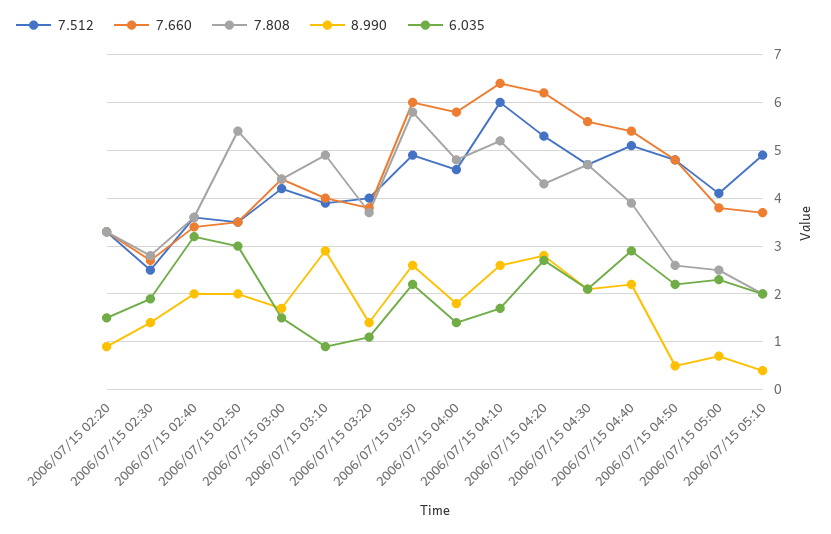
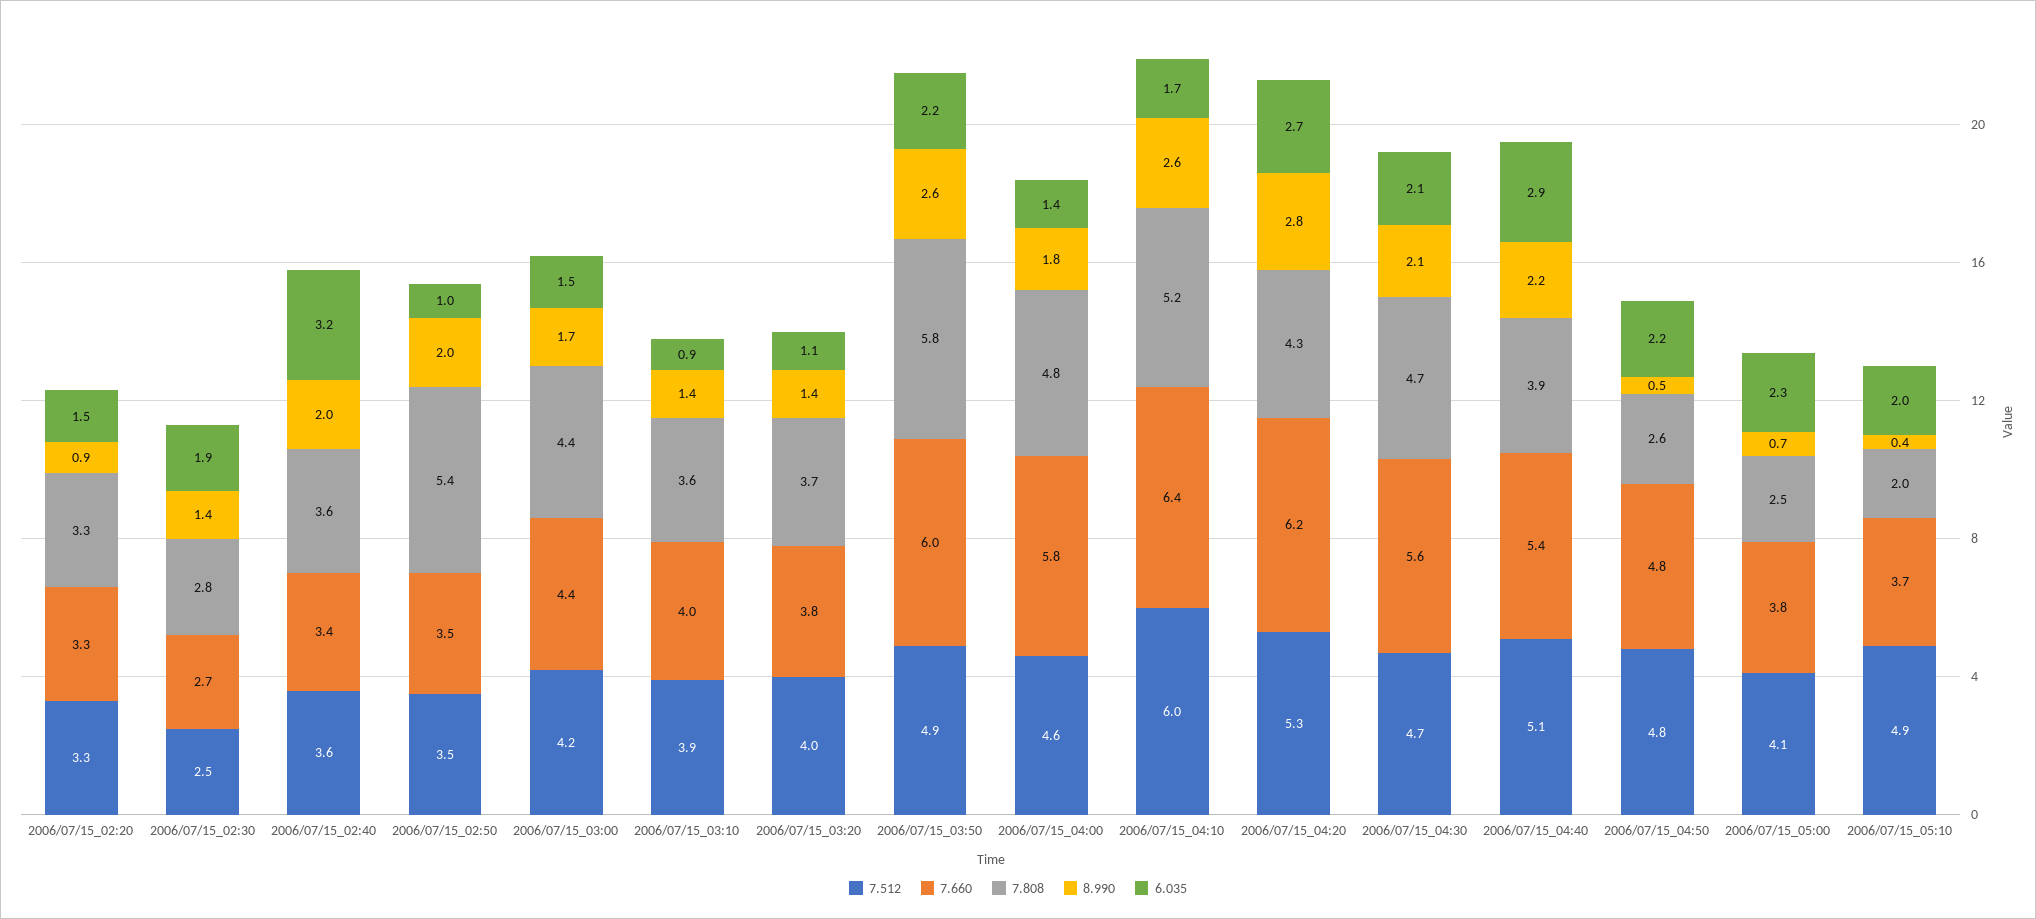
6.035, 2006/07/15 02:50: 3 -> 1
7.808, 2006/07/15 03:10: 5 -> 3.6
8.990, 2006/07/15 03:10: 3 -> 1.4

